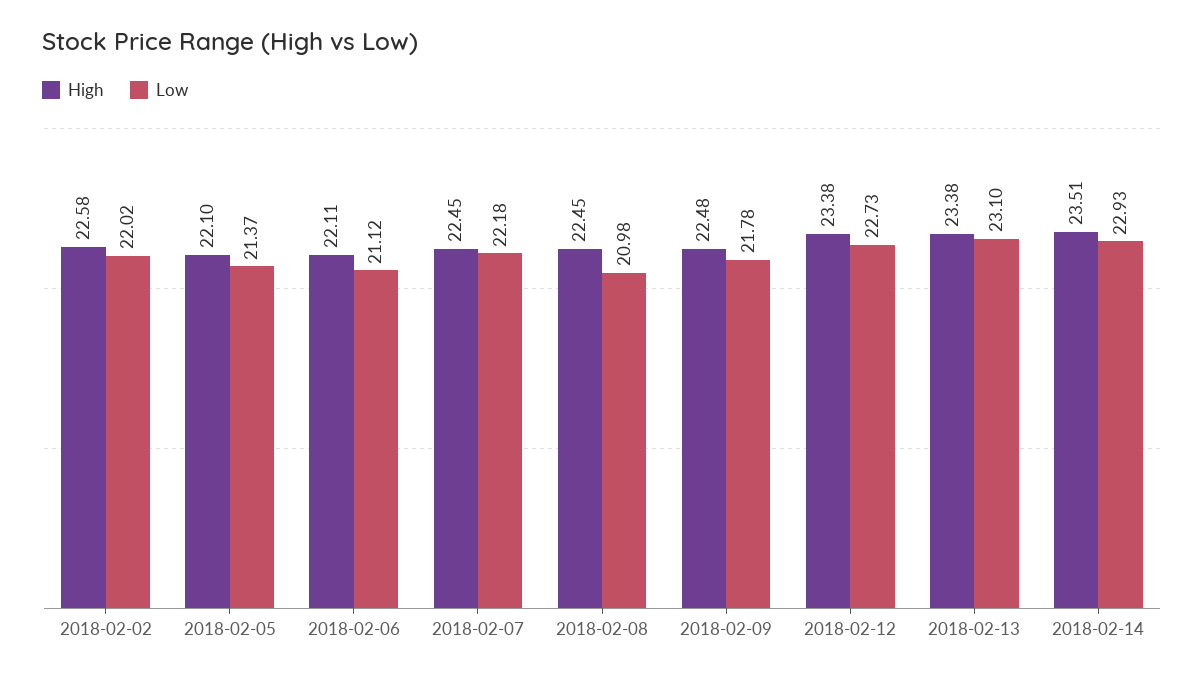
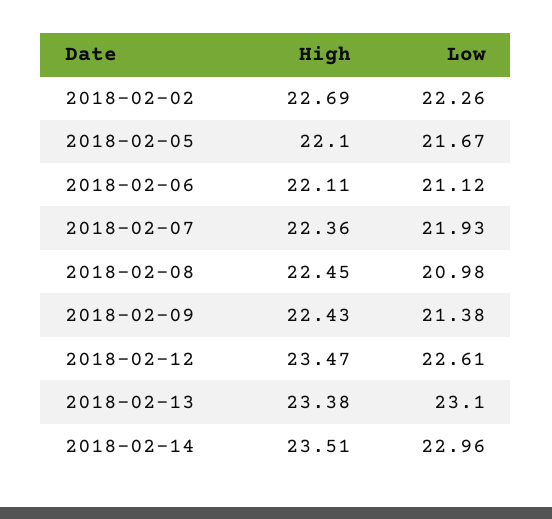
High, 2018-02-02: 22.58 -> 22.69
Low, 2018-02-02: 22.02 -> 22.26
Low, 2018-02-05: 21.37 -> 21.67
High, 2018-02-07: 22.45 -> 22.36
Low, 2018-02-07: 22.18 -> 21.93
High, 2018-02-09: 22.48 -> 22.43
Low, 2018-02-09: 21.78 -> 21.38
High, 2018-02-12: 23.38 -> 23.47
Low, 2018-02-12: 22.73 -> 22.61
Low, 2018-02-14: 22.93 -> 22.96

